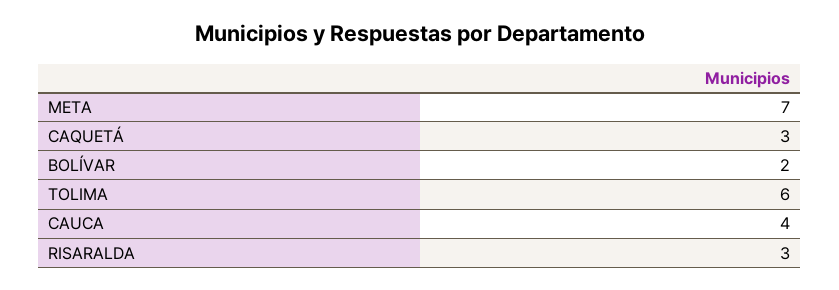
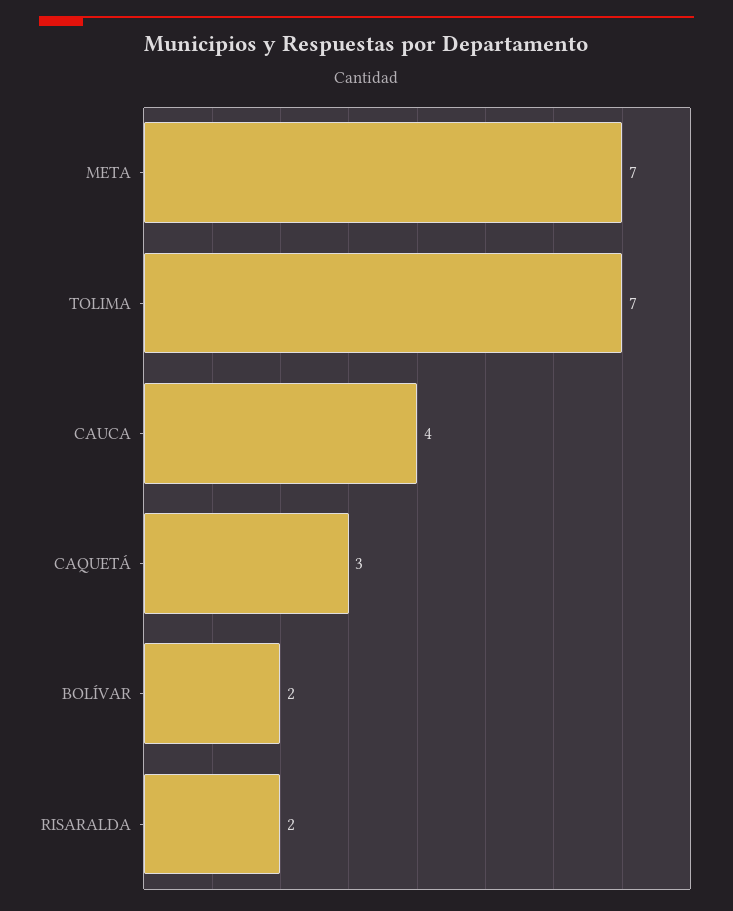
TOLIMA: 6 -> 7
RISARALDA: 3 -> 2

